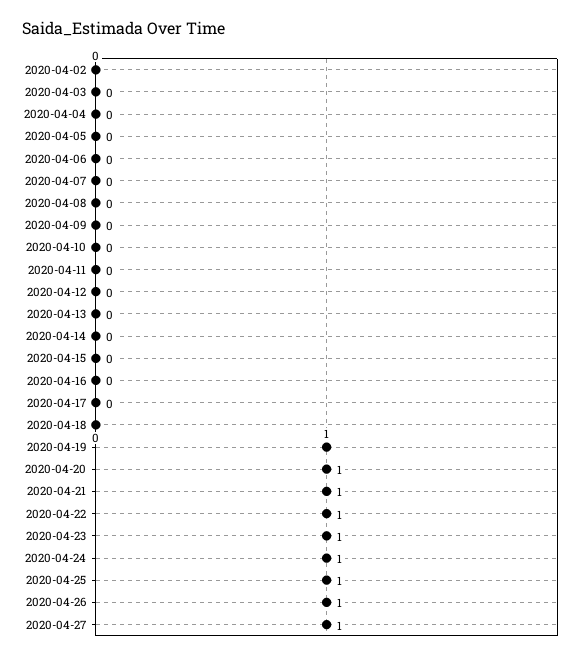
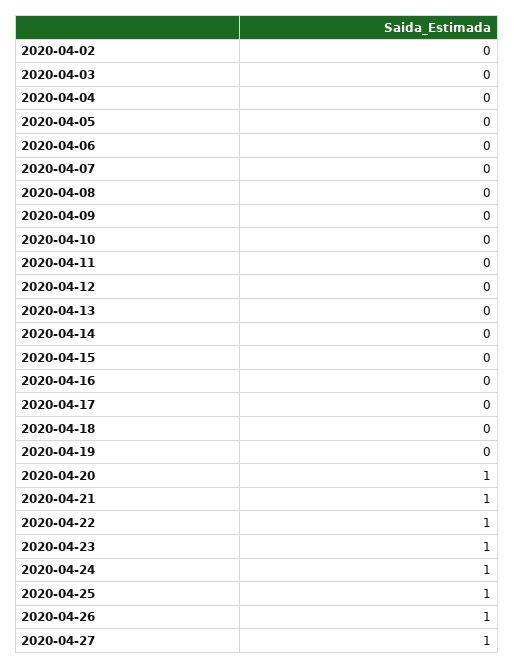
2020-04-19: 1 -> 0

